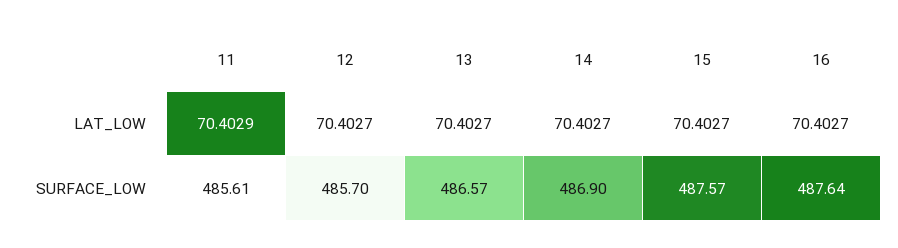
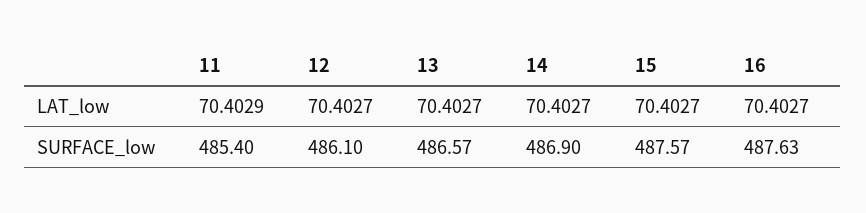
11, SURFACE_LOW: 485.61 -> 485.4
12, SURFACE_LOW: 485.7 -> 486.1
16, SURFACE_LOW: 487.64 -> 487.63

